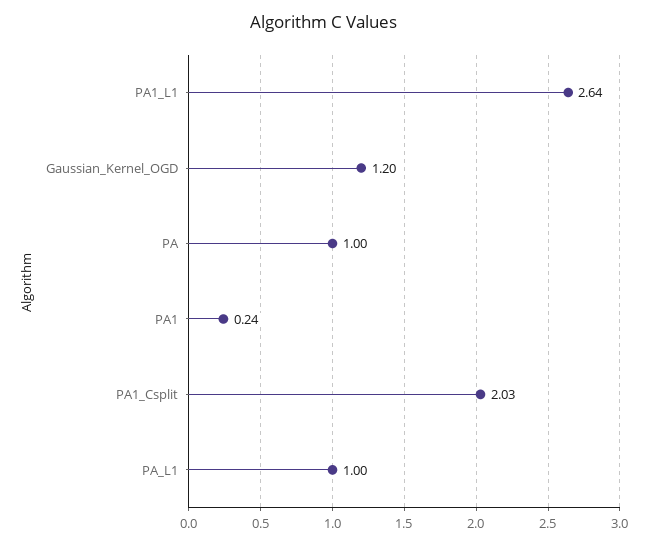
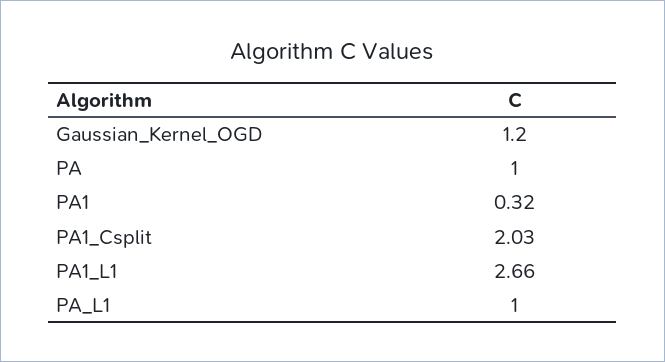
PA1_L1: 2.64 -> 2.66
PA1: 0.24 -> 0.32

